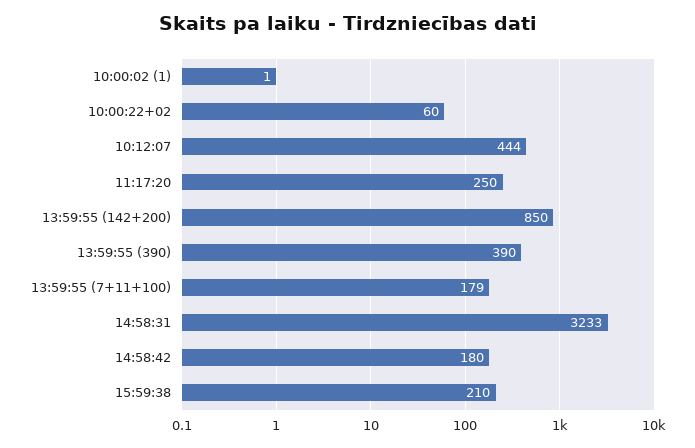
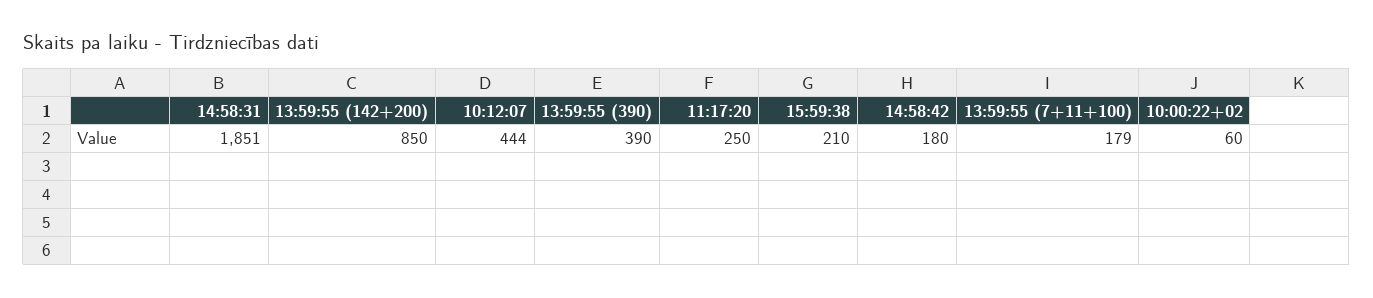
10:00:02 (1): 1 -> none
14:58:31: 3233 -> 1851

